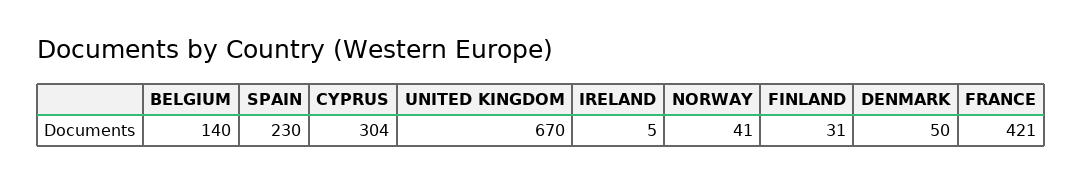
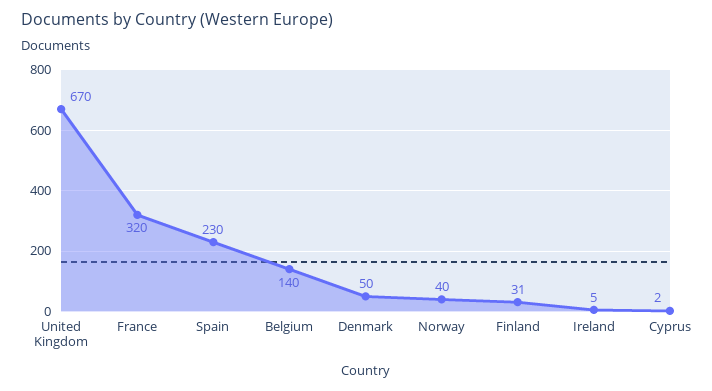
CYPRUS: 304 -> 2
NORWAY: 41 -> 40
FRANCE: 421 -> 320

